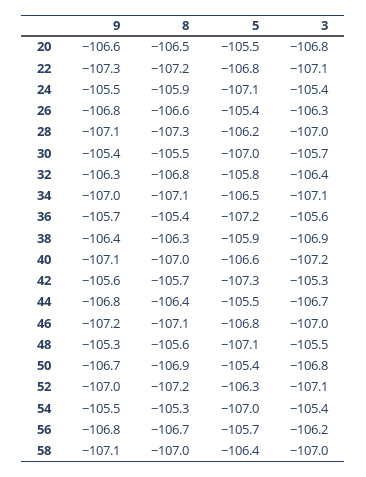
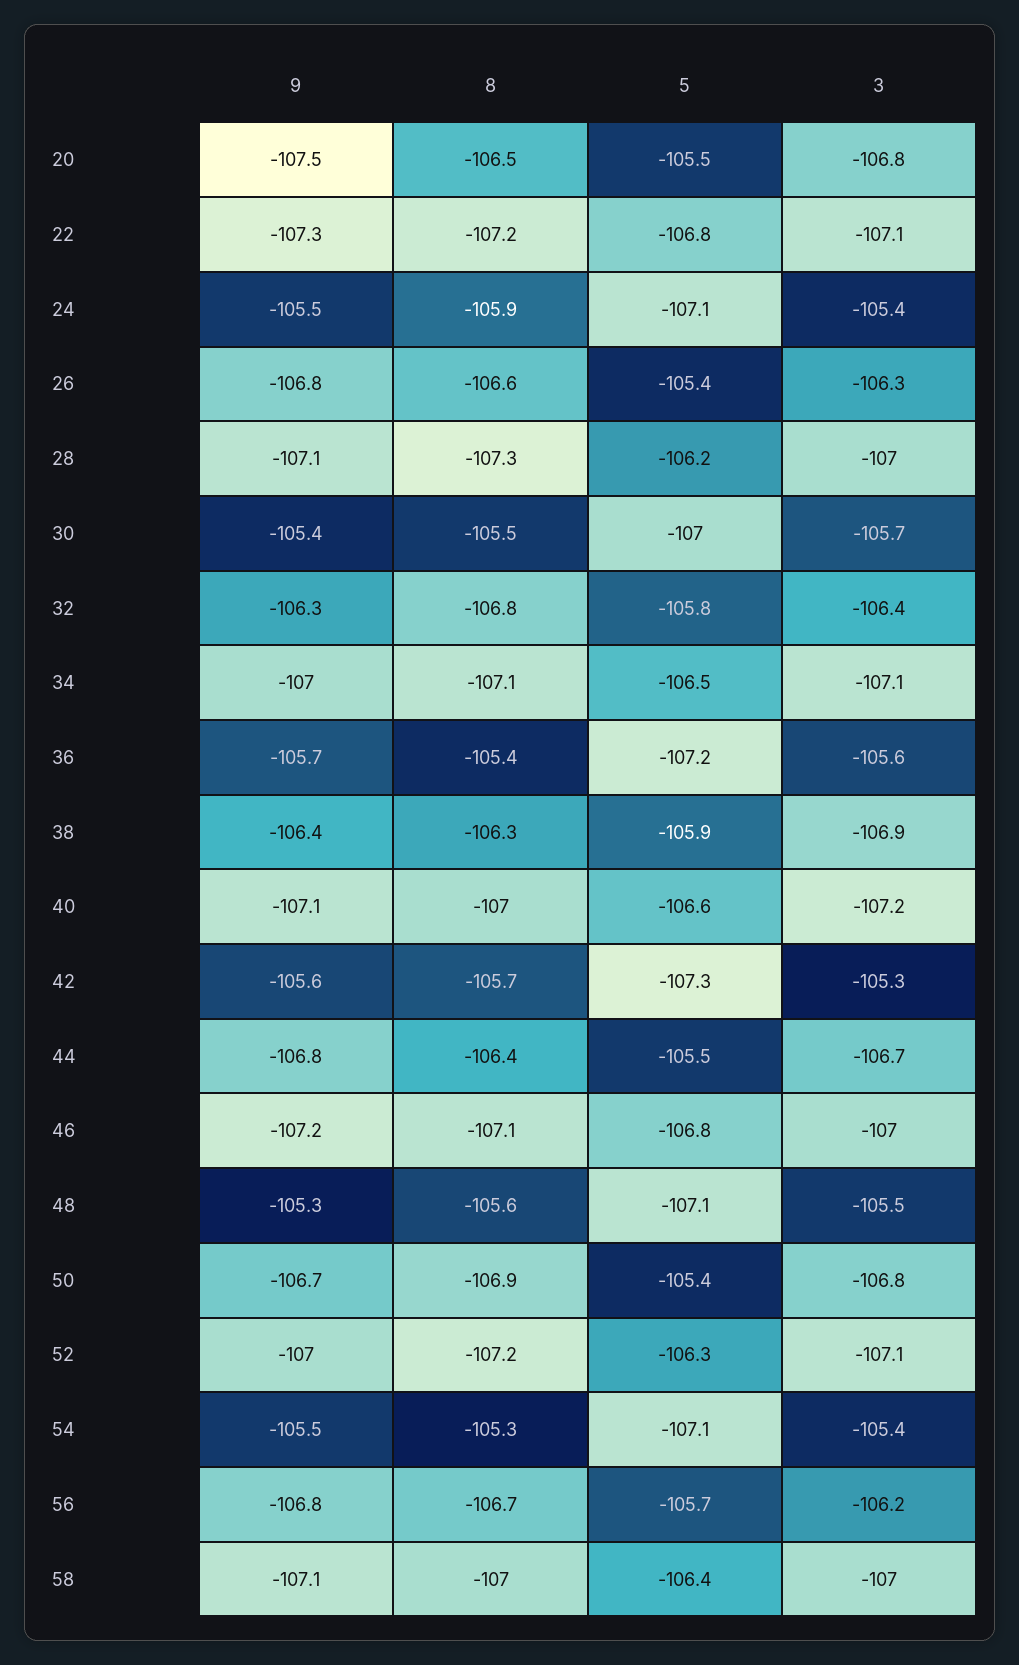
9, 20: -106.6 -> -107.5
5, 54: -107 -> -107.1

